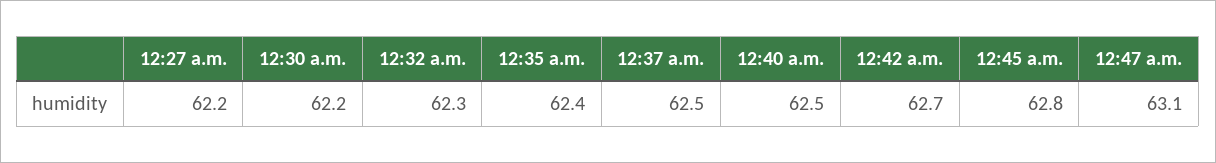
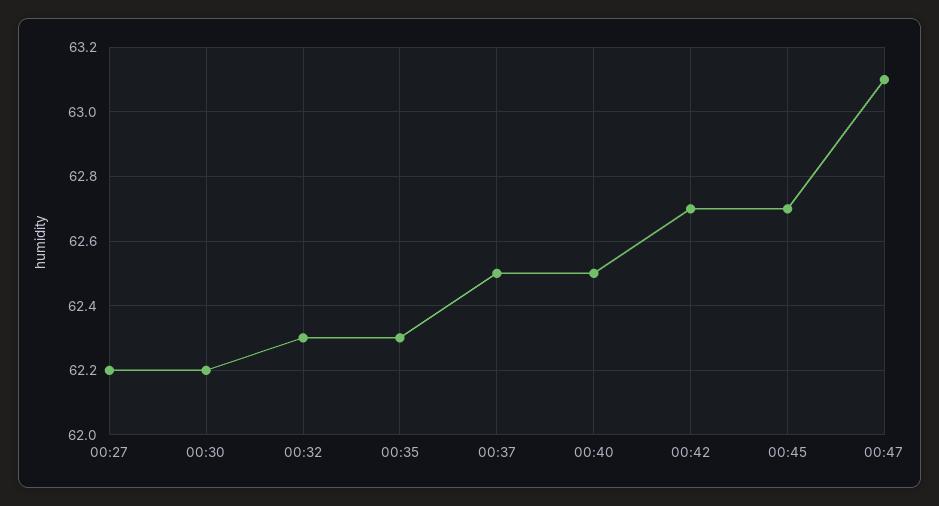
12:35 a.m.: 62.4 -> 62.3
12:45 a.m.: 62.8 -> 62.7

